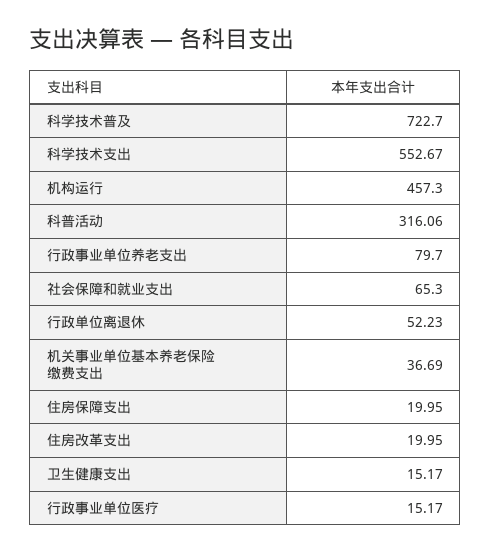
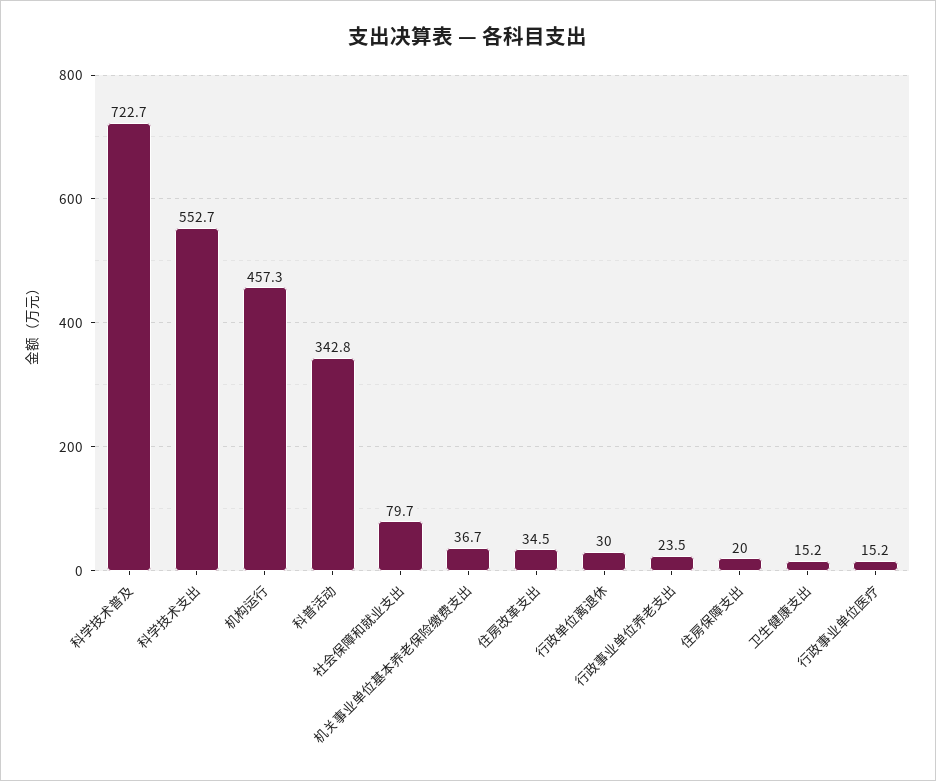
科普活动: 316.06 -> 342.8
行政事业单位养老支出: 79.7 -> 23.5
社会保障和就业支出: 65.3 -> 79.7
行政单位离退休: 52.23 -> 30
住房改革支出: 19.95 -> 34.5

